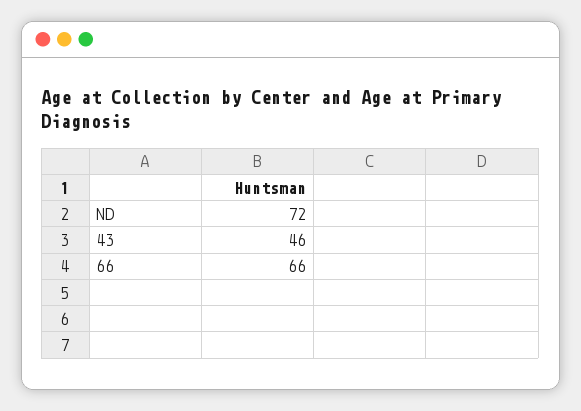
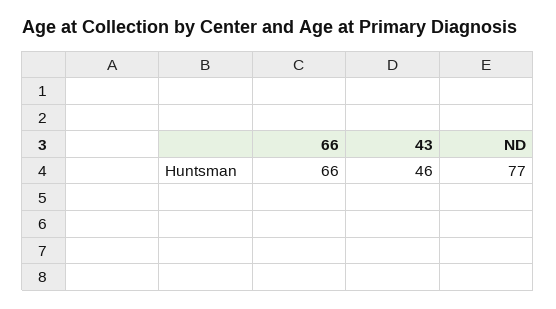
ND: 72 -> 77

